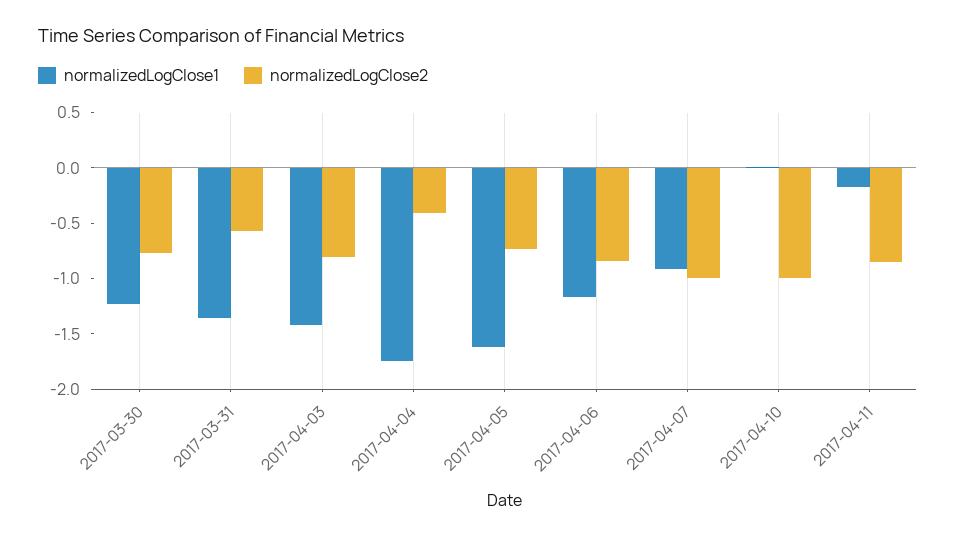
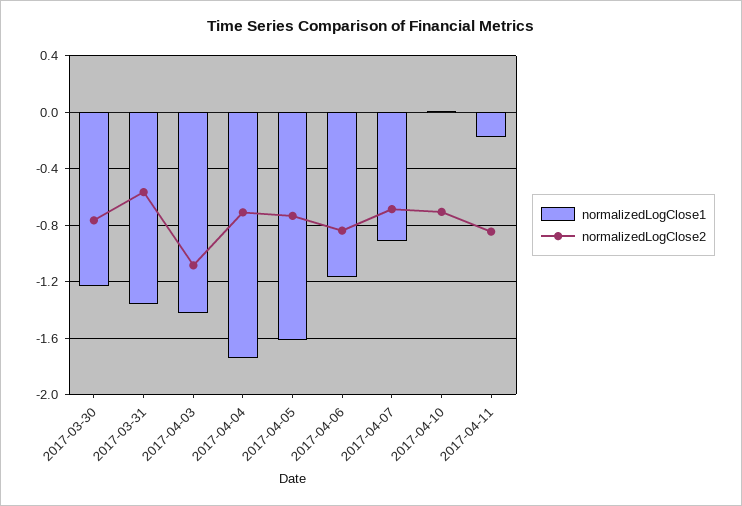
normalizedLogClose2, 2017-04-03: -0.8 -> -1.1
normalizedLogClose2, 2017-04-04: -0.4 -> -0.7
normalizedLogClose2, 2017-04-07: -1 -> -0.7
normalizedLogClose2, 2017-04-10: -1 -> -0.7

